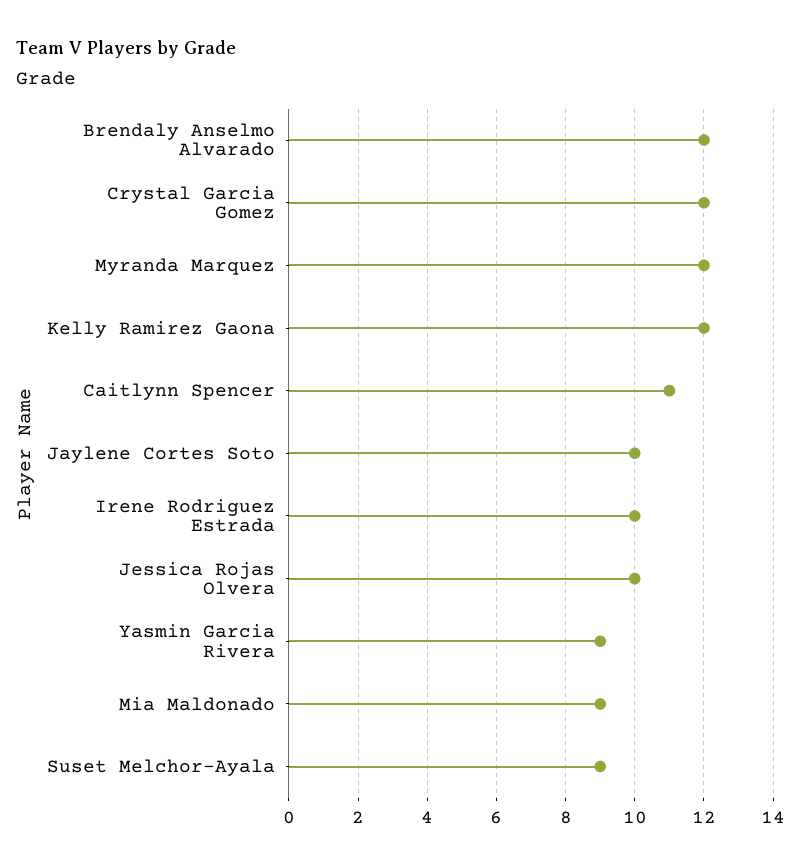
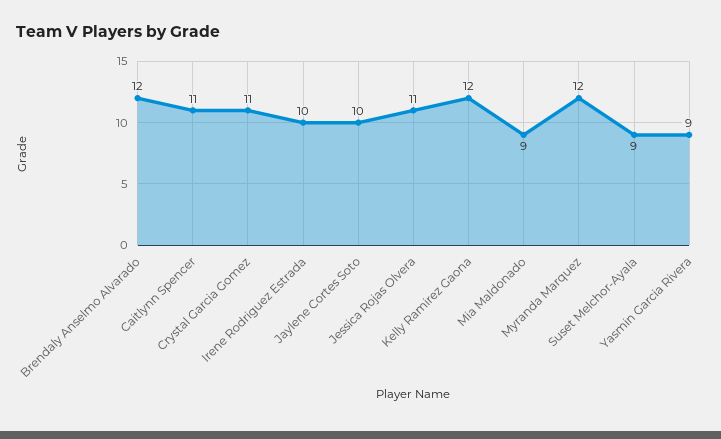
Crystal Garcia Gomez: 12 -> 11
Jessica Rojas Olvera: 10 -> 11

